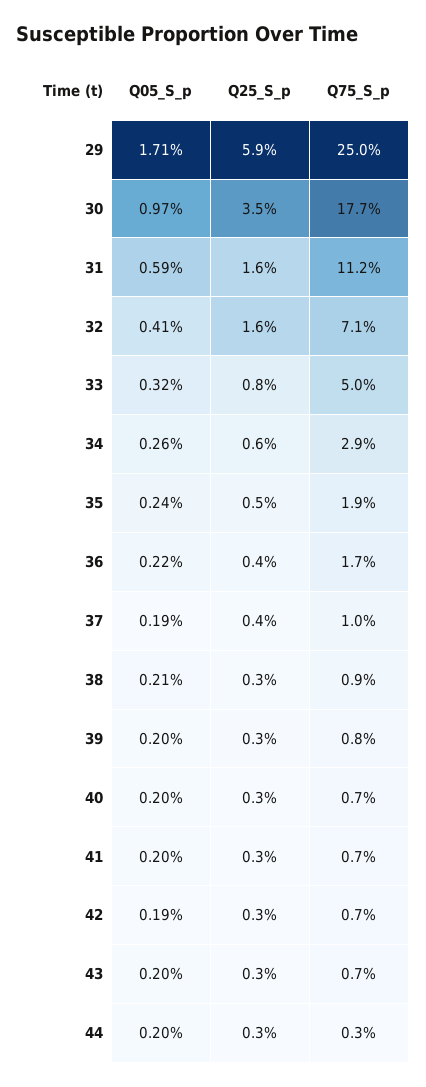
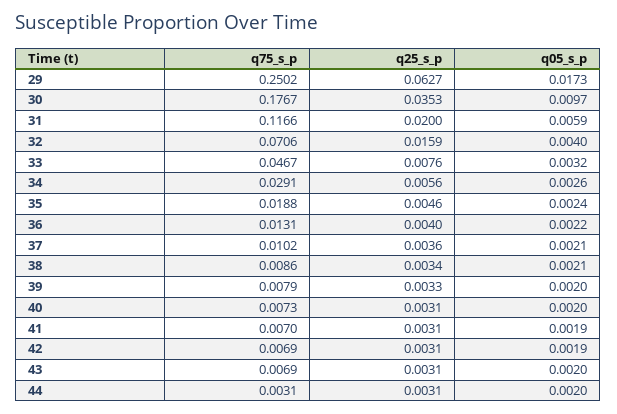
Q05_S_p, 29: 0.0171 -> 0.0173
Q25_S_p, 29: 0.059 -> 0.0627
Q25_S_p, 31: 0.016 -> 0.02
Q75_S_p, 31: 0.112 -> 0.1166
Q05_S_p, 32: 0.0041 -> 0.004
Q75_S_p, 33: 0.05 -> 0.0467
Q75_S_p, 36: 0.017 -> 0.0131
Q05_S_p, 37: 0.0019 -> 0.0021
Q05_S_p, 41: 0.002 -> 0.0019

